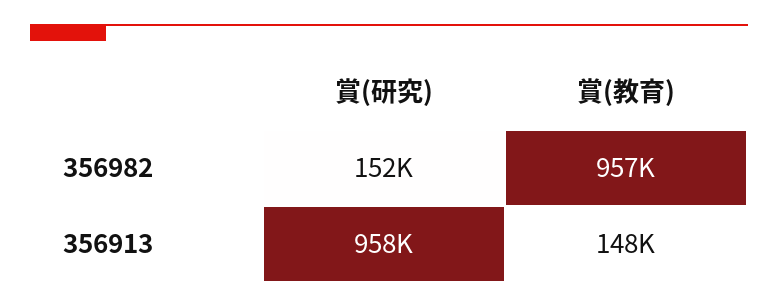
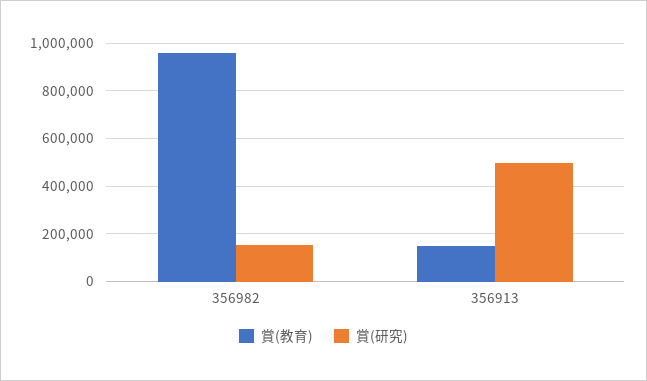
賞(研究), 356913: 958000 -> 500000

